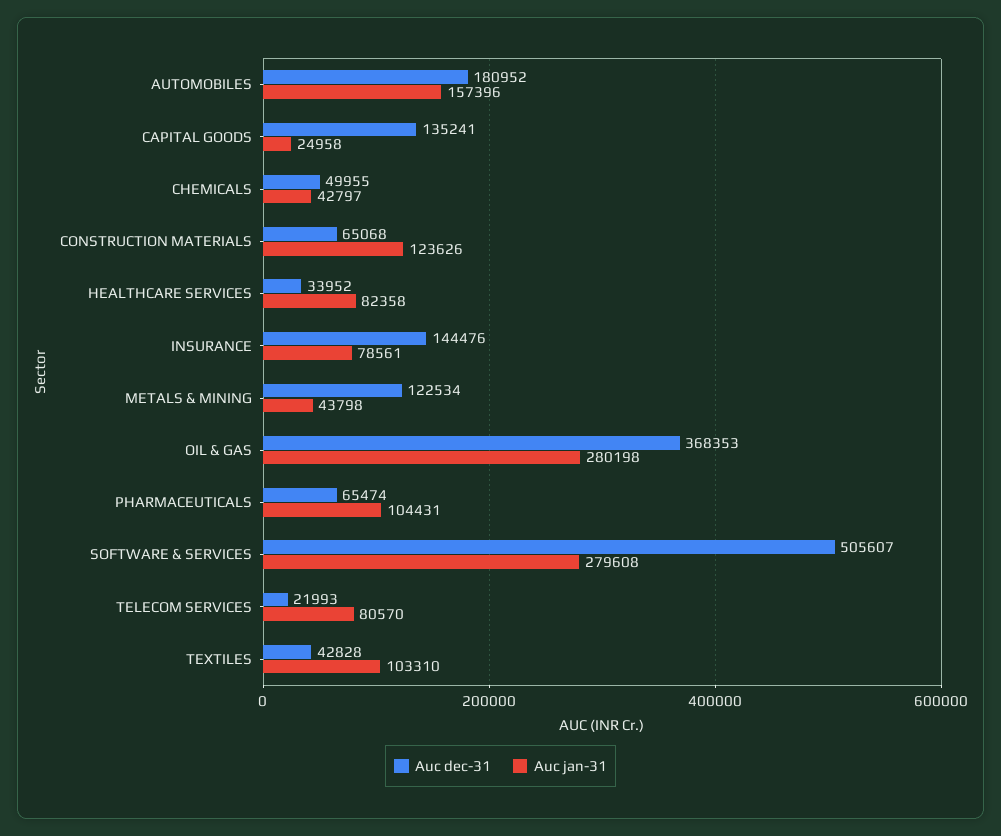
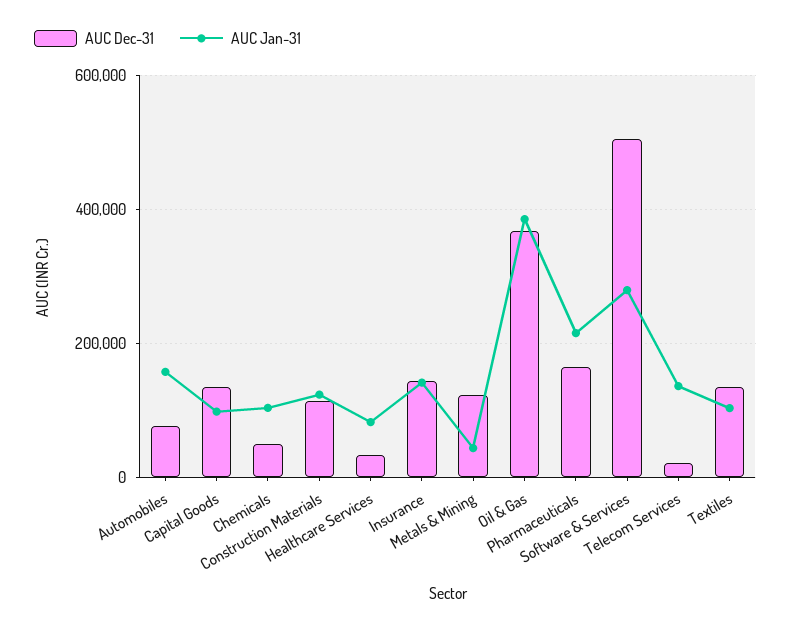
Auc dec-31, AUTOMOBILES: 180952 -> 80000
Auc jan-31, CAPITAL GOODS: 24958 -> 100000
Auc jan-31, CHEMICALS: 42797 -> 100000
Auc dec-31, CONSTRUCTION MATERIALS: 65068 -> 120000
Auc jan-31, INSURANCE: 78561 -> 140000
Auc jan-31, OIL & GAS: 280198 -> 380000
Auc dec-31, PHARMACEUTICALS: 65474 -> 160000
Auc jan-31, PHARMACEUTICALS: 104431 -> 220000
Auc jan-31, TELECOM SERVICES: 80570 -> 140000
Auc dec-31, TEXTILES: 42828 -> 140000

